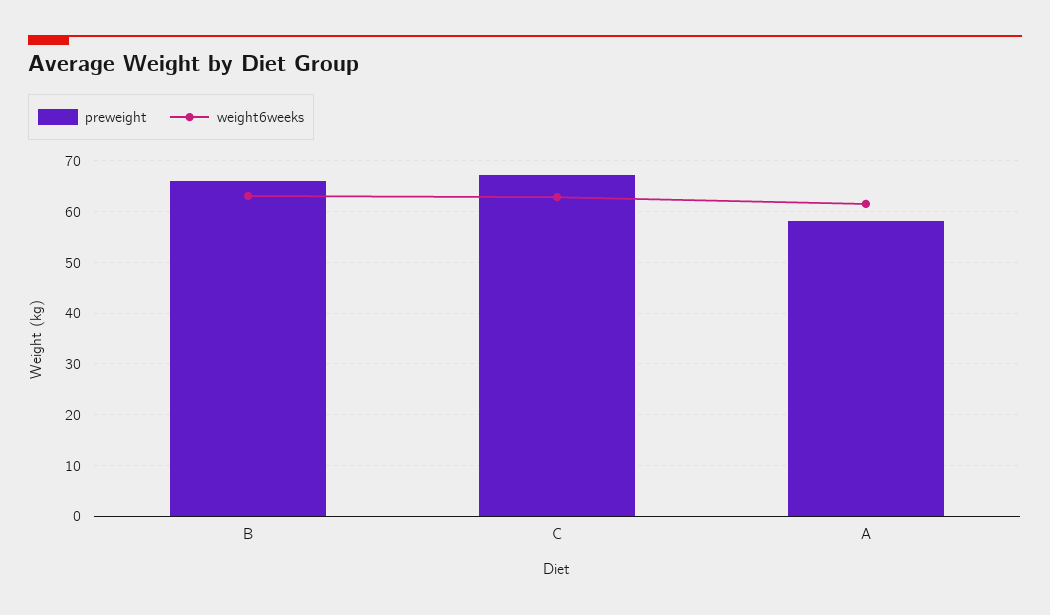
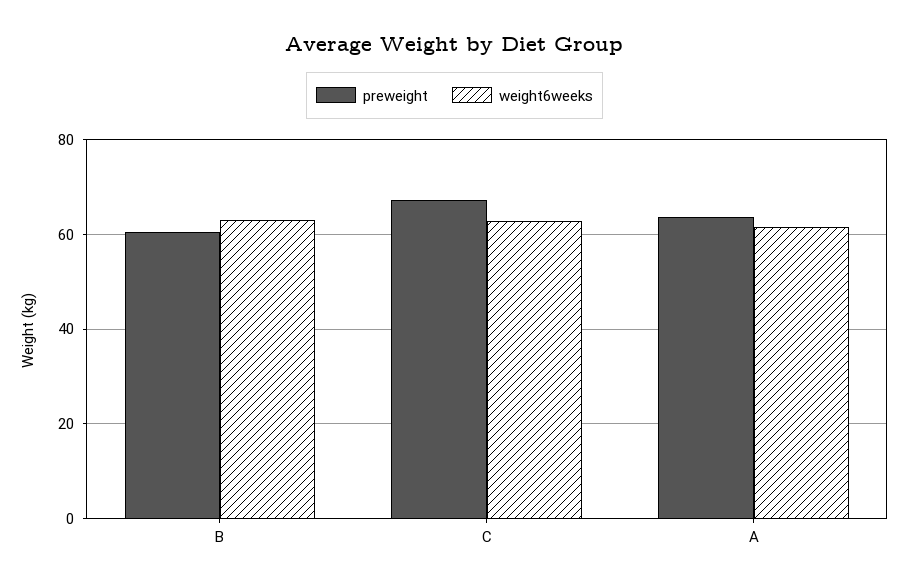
preweight, B: 66 -> 60
preweight, A: 58 -> 64

